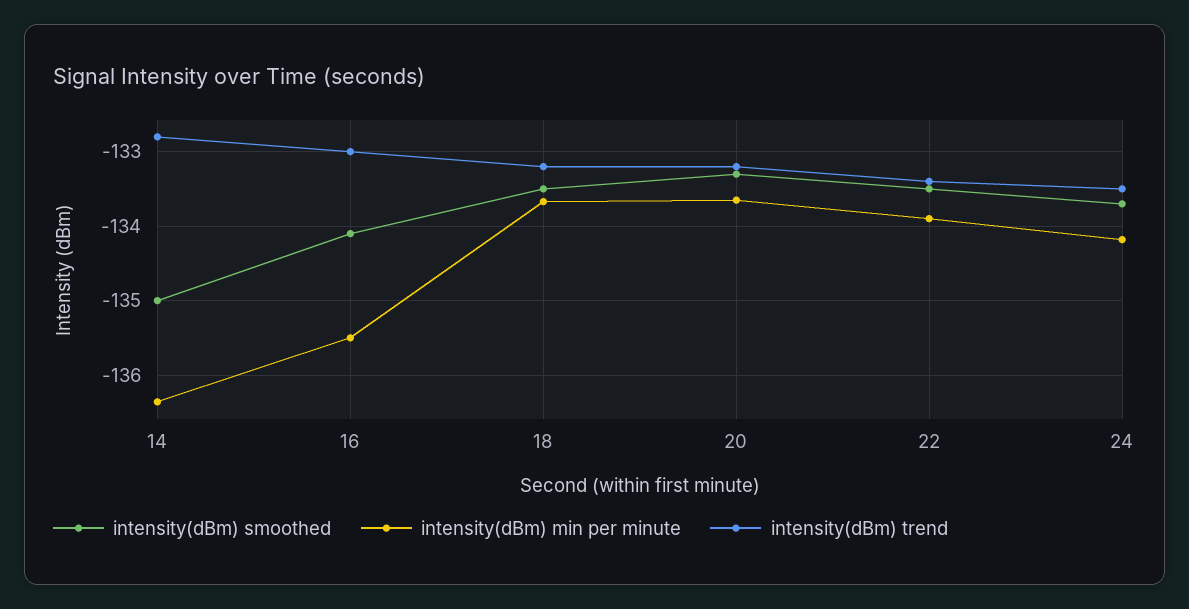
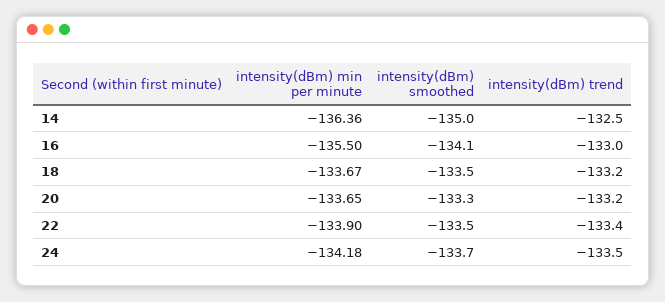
intensity(dBm) trend, 14: -132.8 -> -132.5

